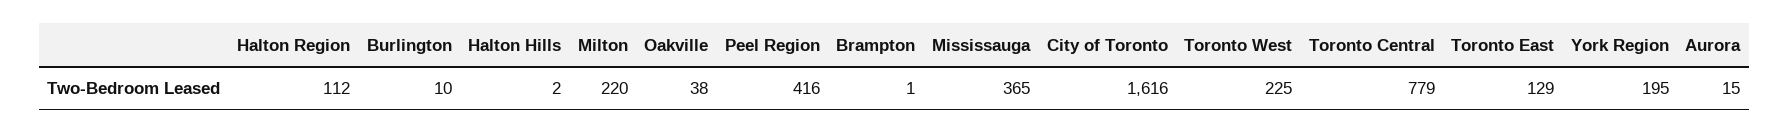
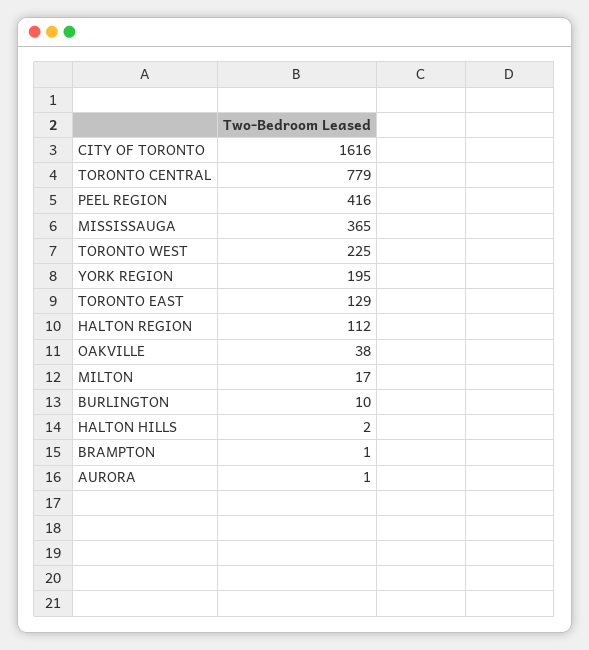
Milton: 220 -> 17
Aurora: 15 -> 1

